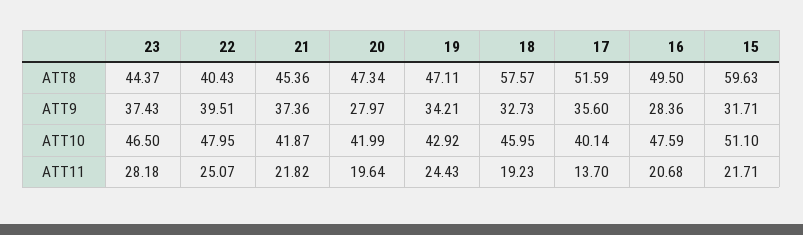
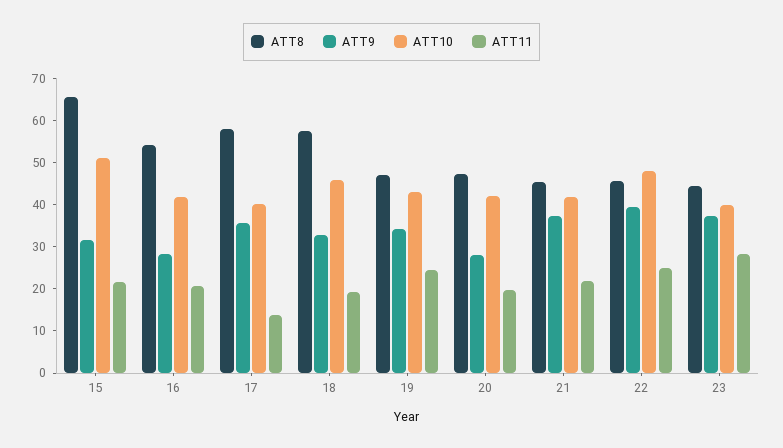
ATT8, 22: 40.43 -> 46
ATT8, 17: 51.59 -> 58
ATT8, 16: 49.5 -> 54
ATT8, 15: 59.63 -> 66
ATT10, 23: 46.5 -> 40
ATT10, 16: 47.59 -> 42

